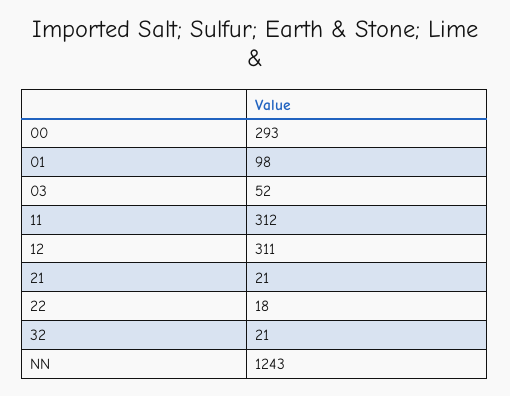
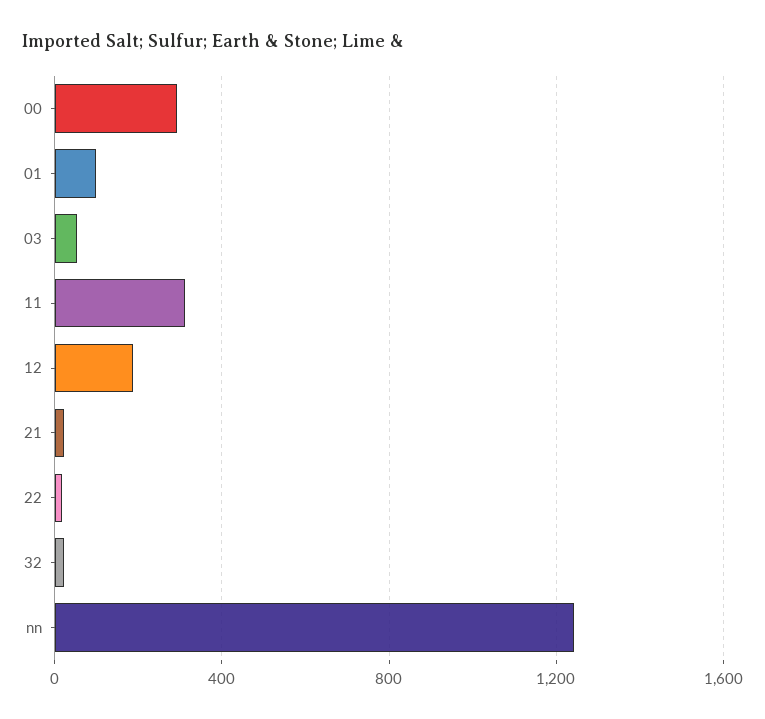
12: 311 -> 200

